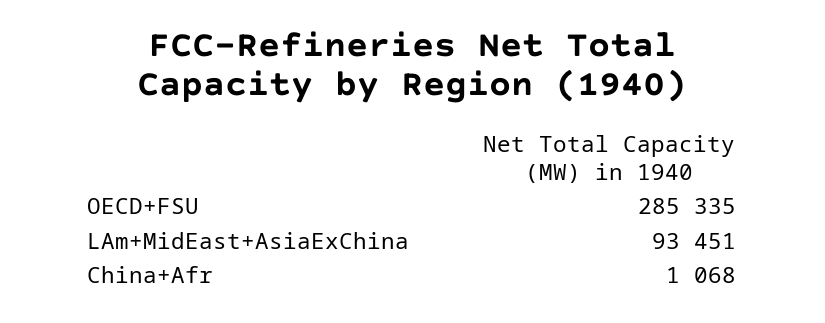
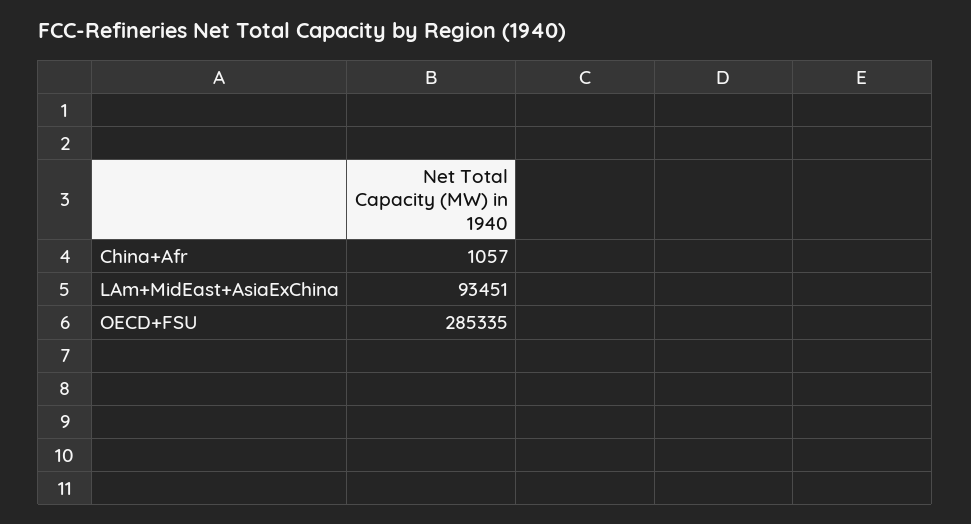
China+Afr: 1068 -> 1057

